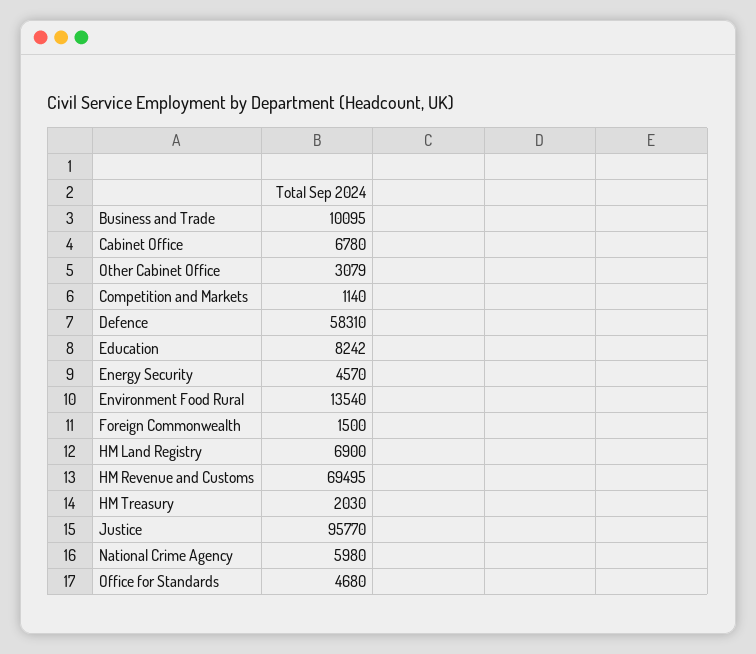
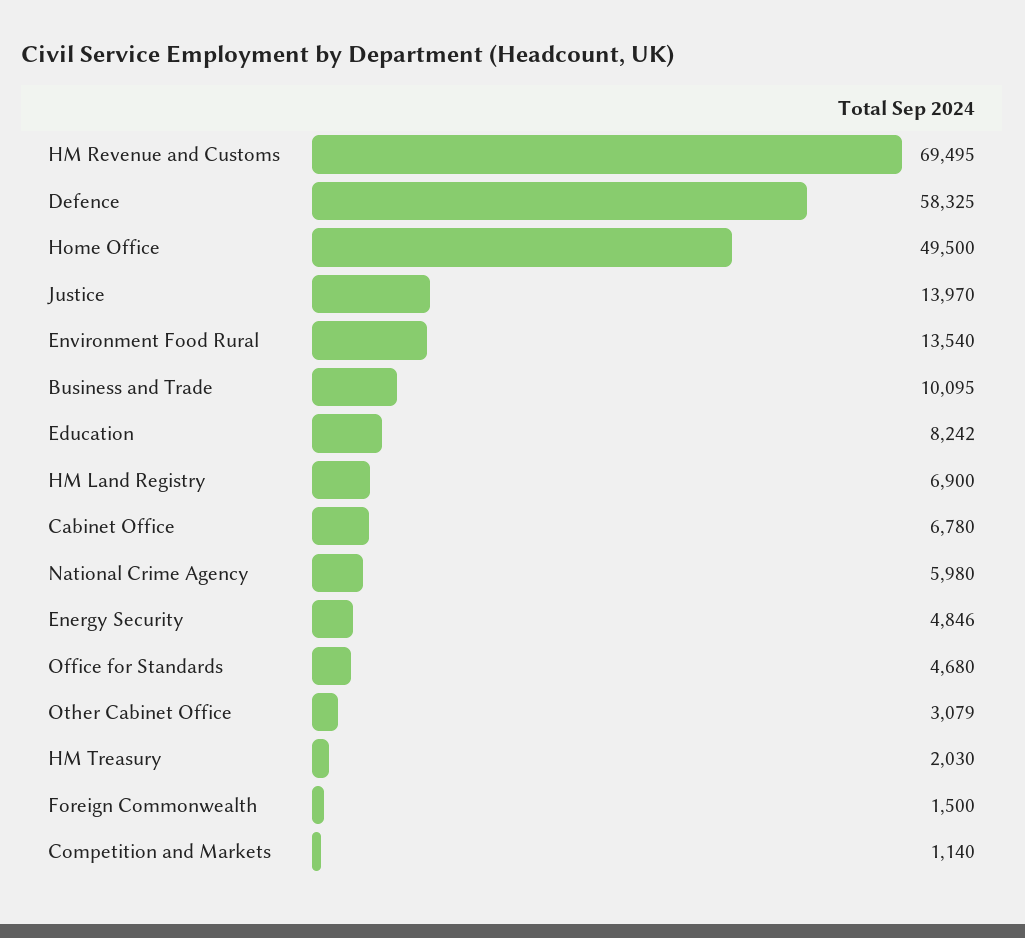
Defence: 58310 -> 58325
Energy Security: 4570 -> 4846
Justice: 95770 -> 13970
Home Office: none -> 49500

